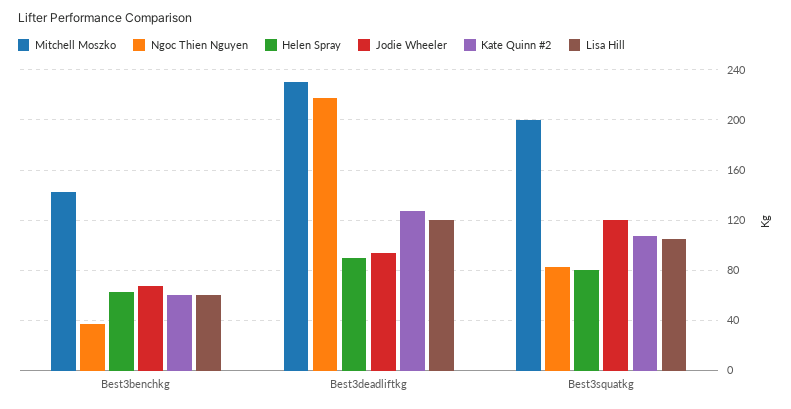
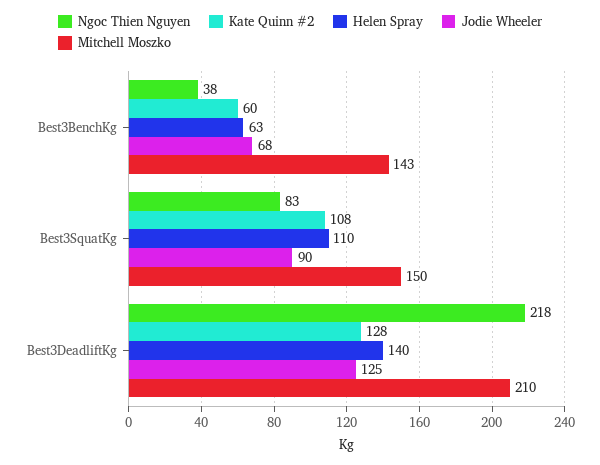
Lisa Hill, Best3benchkg: 60 -> none
Mitchell Moszko, Best3deadliftkg: 230 -> 210
Helen Spray, Best3deadliftkg: 90 -> 140
Jodie Wheeler, Best3deadliftkg: 95 -> 125
Lisa Hill, Best3deadliftkg: 120 -> none
Mitchell Moszko, Best3squatkg: 200 -> 150
Helen Spray, Best3squatkg: 80 -> 110
Jodie Wheeler, Best3squatkg: 120 -> 90
Lisa Hill, Best3squatkg: 105 -> none

